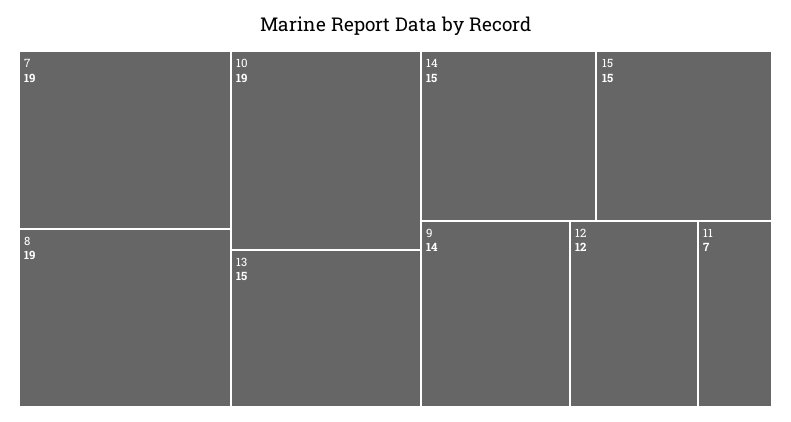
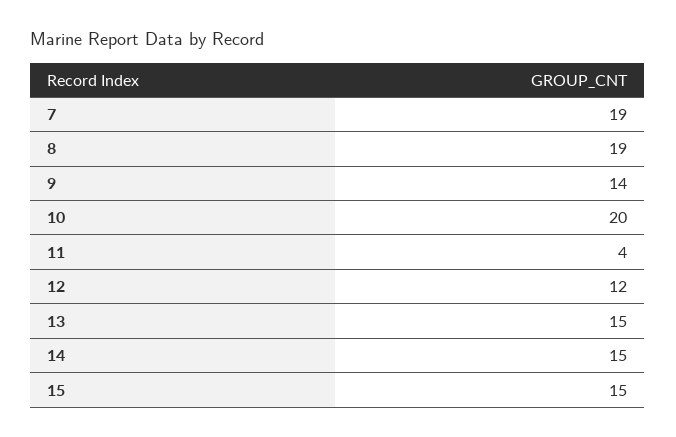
10: 19 -> 20
11: 7 -> 4

